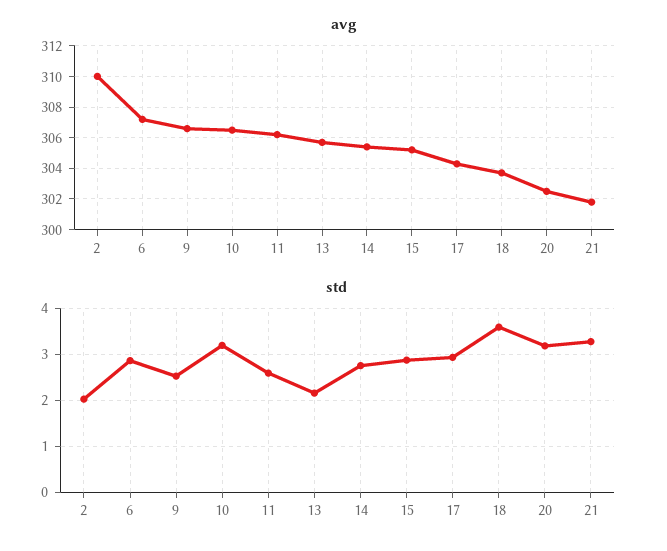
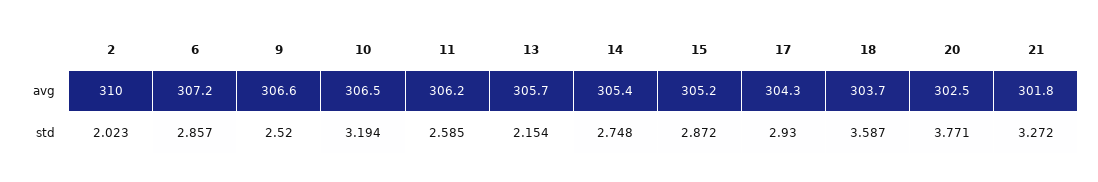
std, 20: 3.2 -> 3.771

